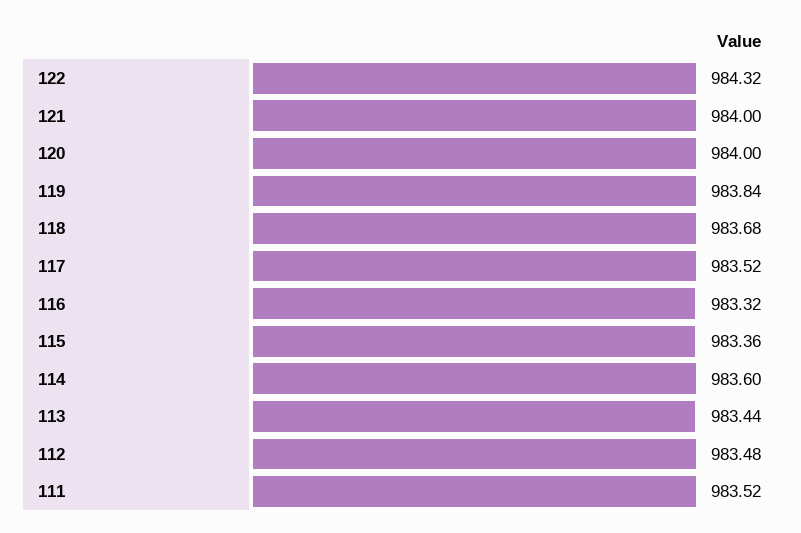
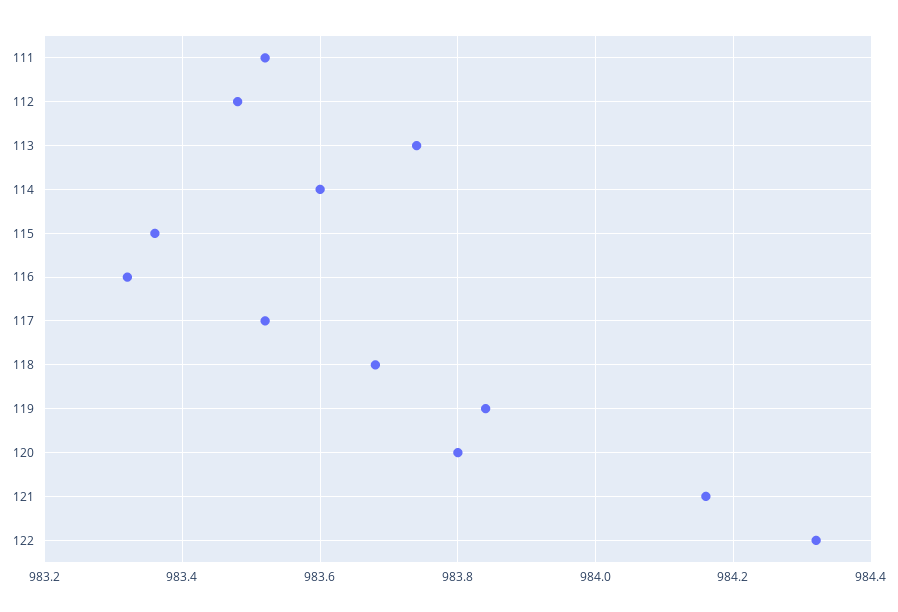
121: 984 -> 984.15
120: 984 -> 983.8
113: 983.44 -> 983.75

